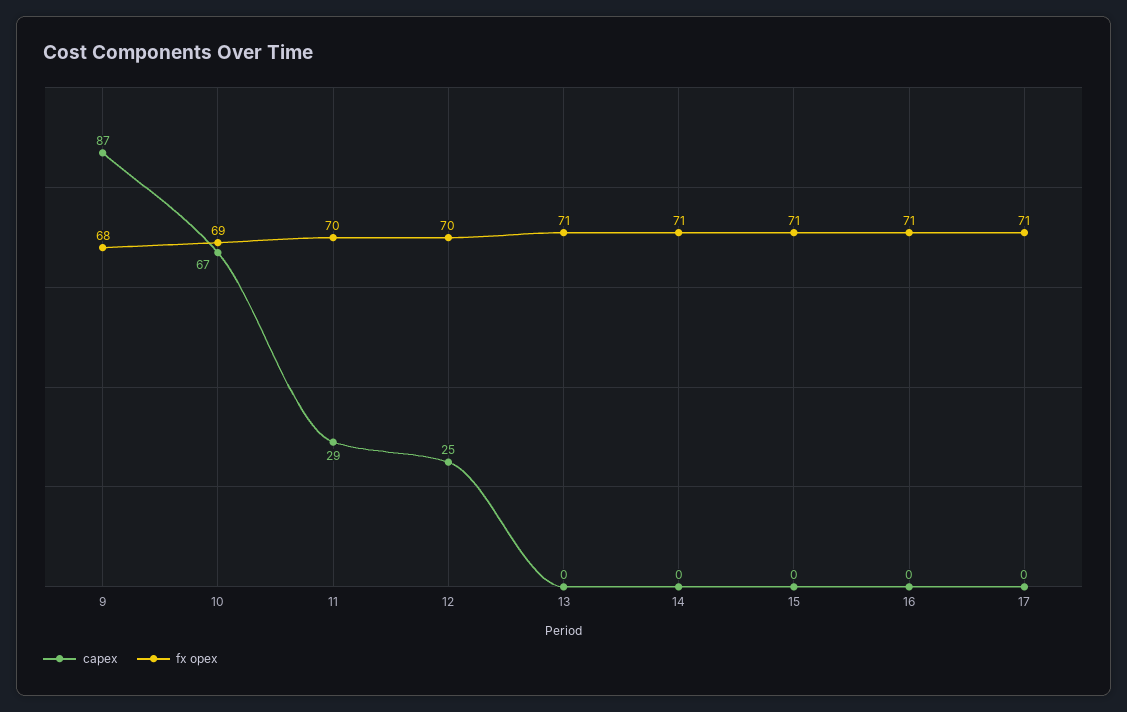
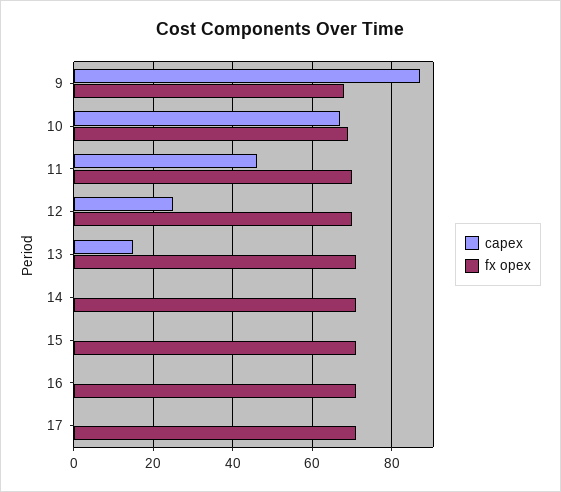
capex, 11: 29 -> 45
capex, 13: 0 -> 15

